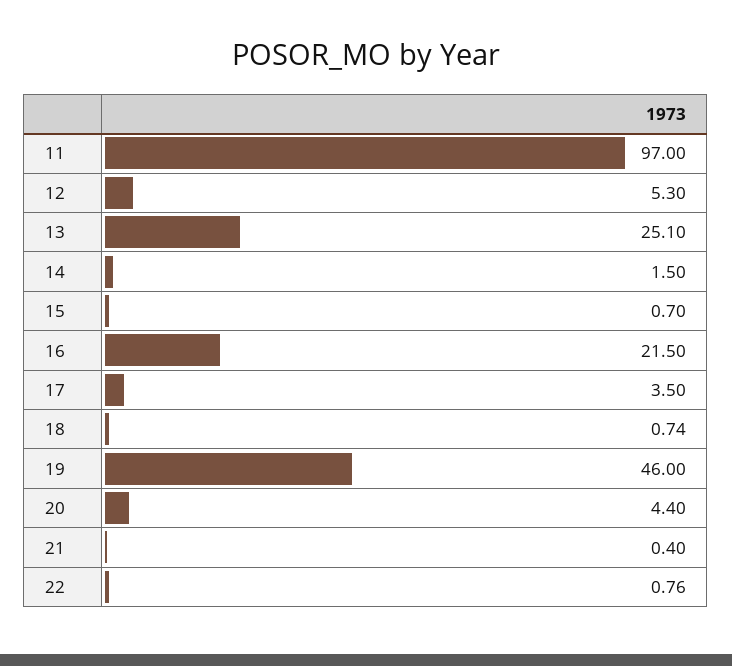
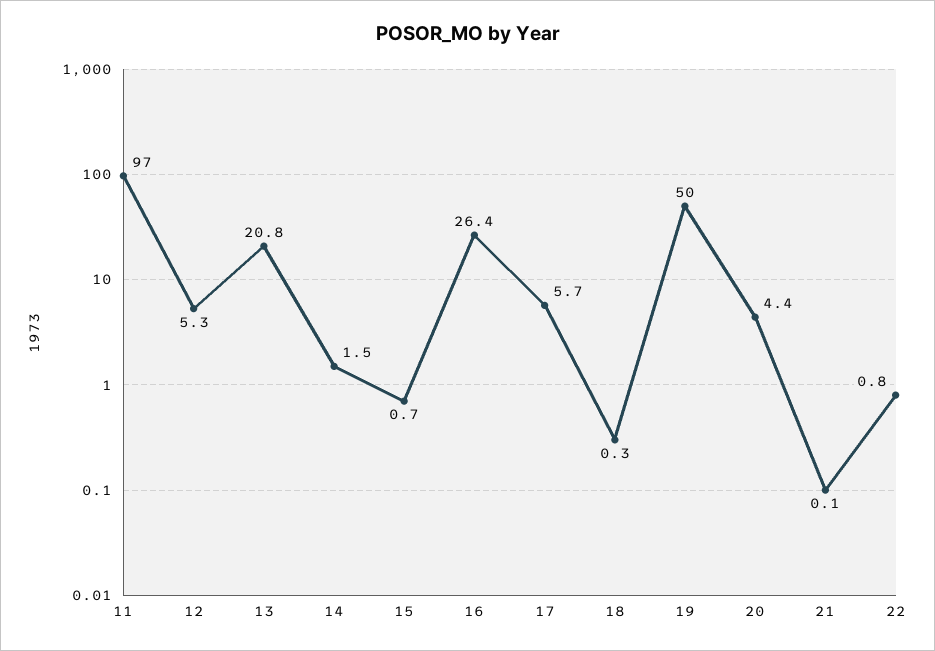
13: 25.1 -> 20.8
16: 21.5 -> 26.4
17: 3.5 -> 5.7
18: 0.74 -> 0.3
19: 46 -> 50
21: 0.4 -> 0.1

